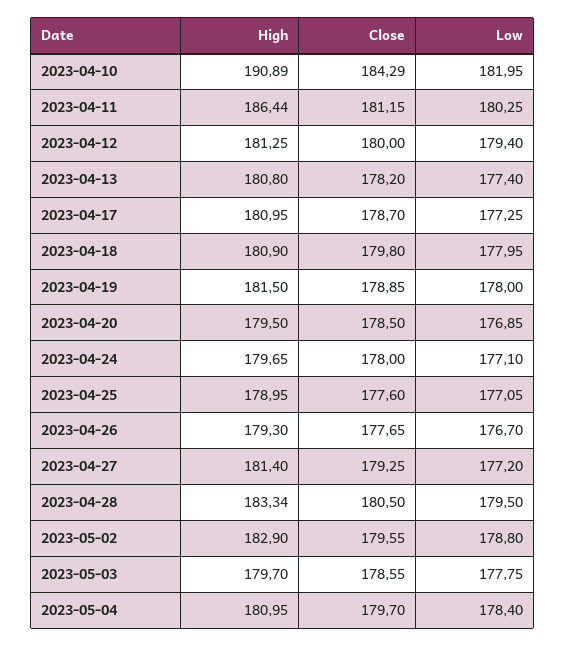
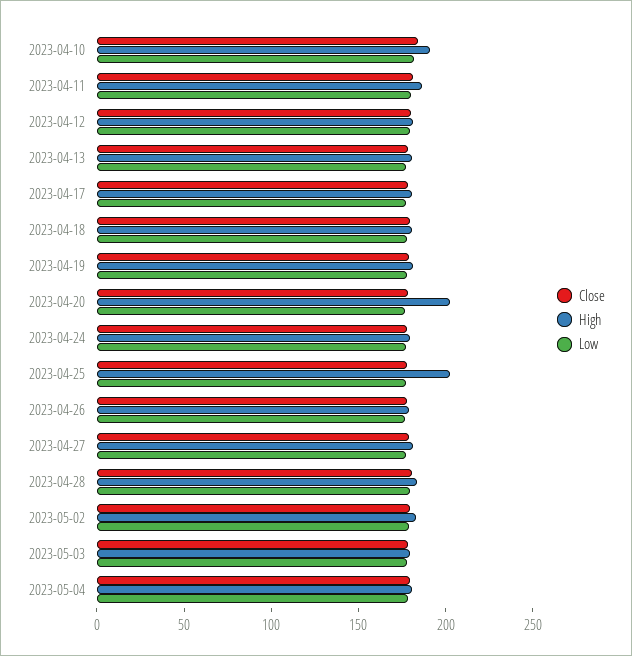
High, 2023-04-20: 179.5 -> 200
High, 2023-04-25: 178.95 -> 200

